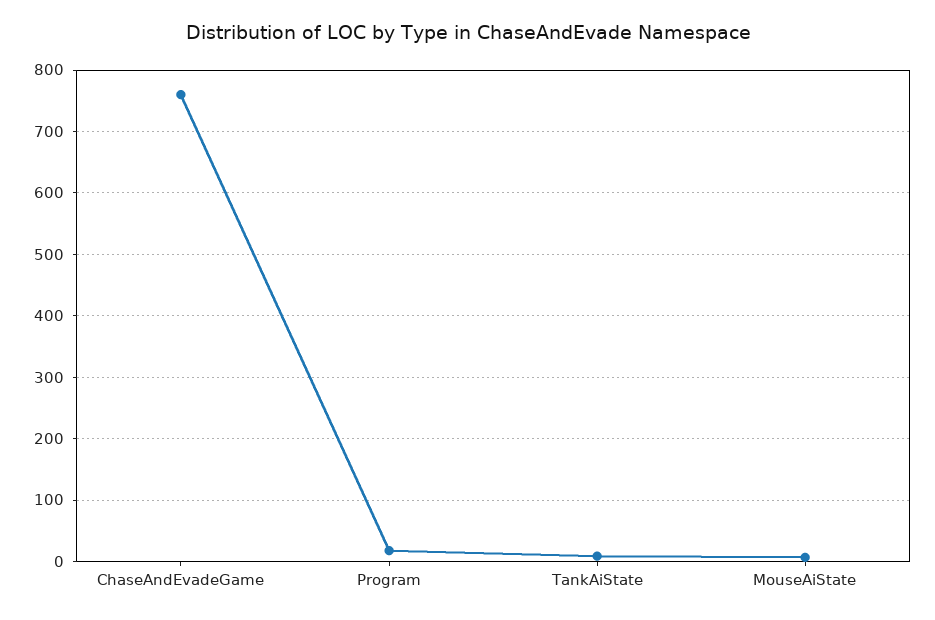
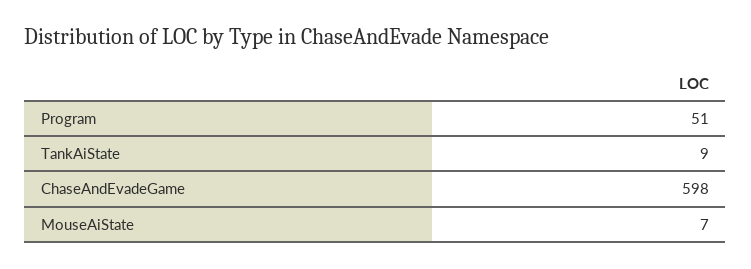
ChaseAndEvadeGame: 760 -> 598
Program: 20 -> 51

